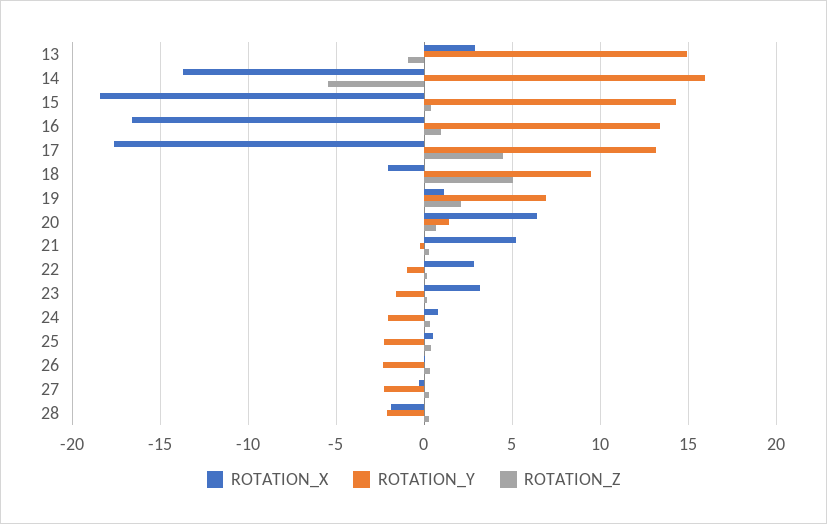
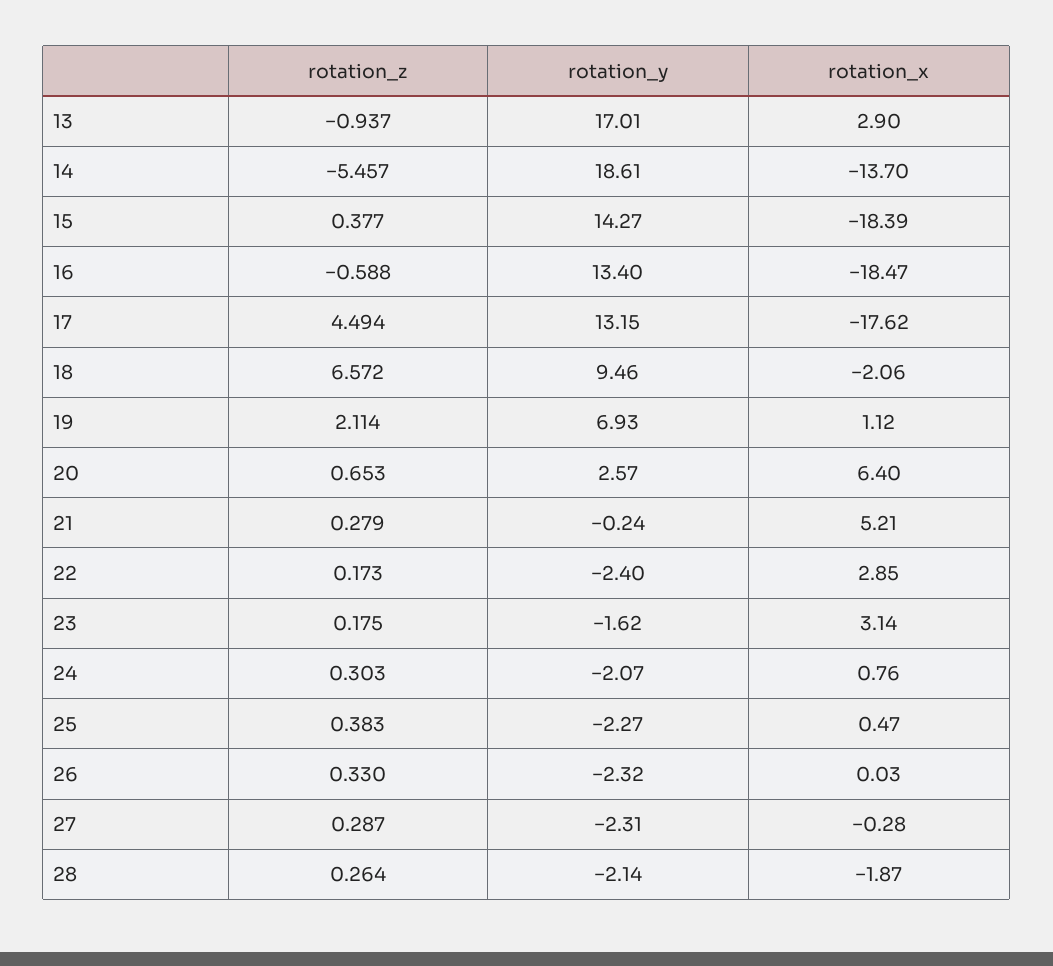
ROTATION_Y, 13: 15 -> 17.01
ROTATION_Y, 14: 16 -> 18.61
ROTATION_X, 16: -16.5 -> -18.47
ROTATION_Z, 16: 1 -> -0.588
ROTATION_Z, 18: 5 -> 6.572
ROTATION_Y, 20: 1.5 -> 2.57
ROTATION_Y, 22: -1 -> -2.4

